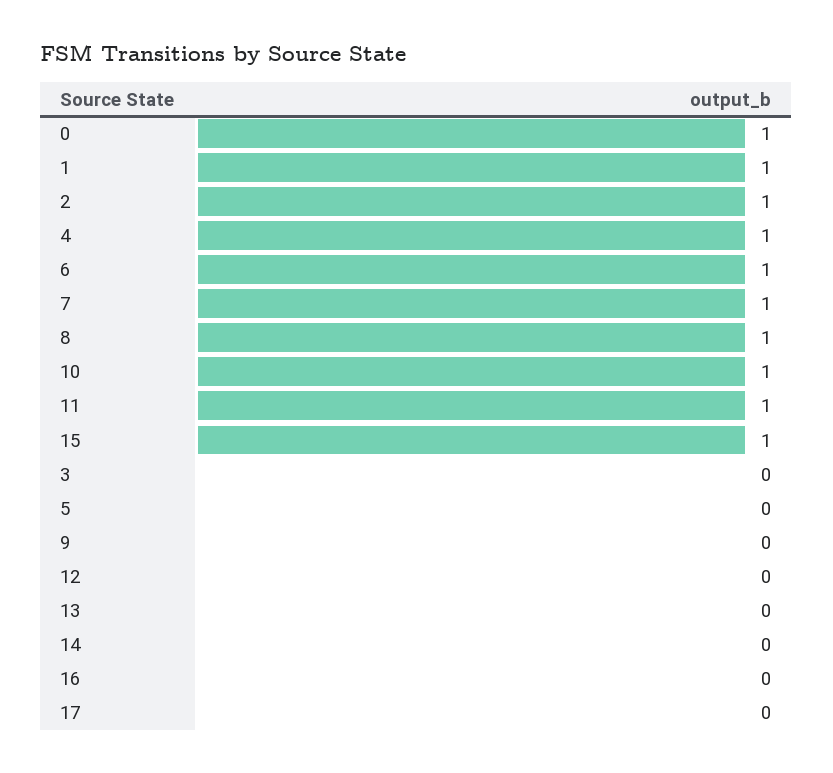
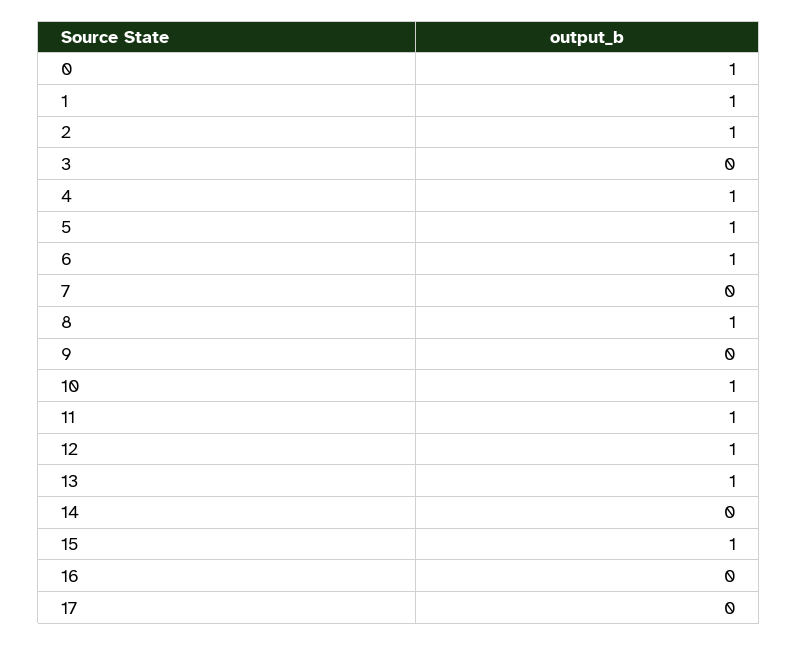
7: 1 -> 0
5: 0 -> 1
12: 0 -> 1
13: 0 -> 1

